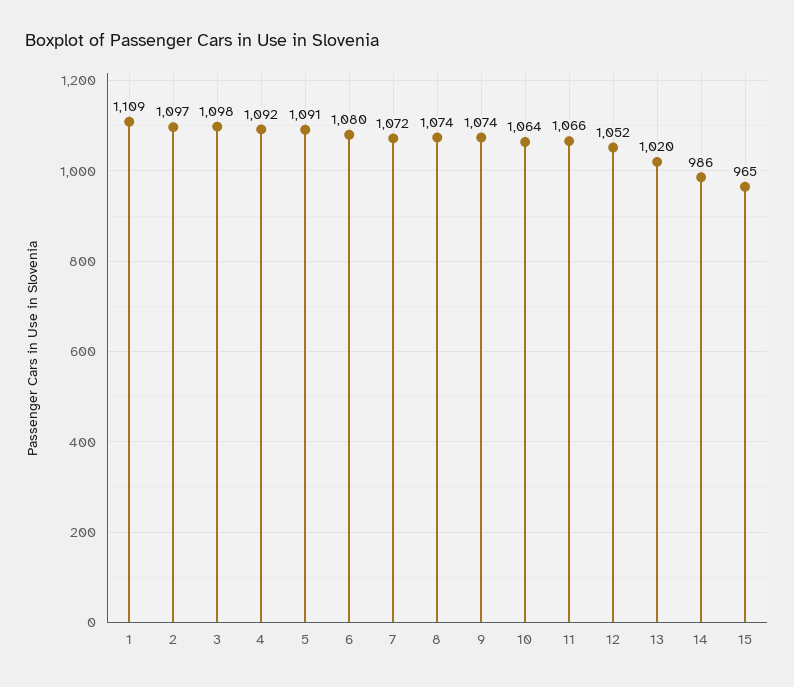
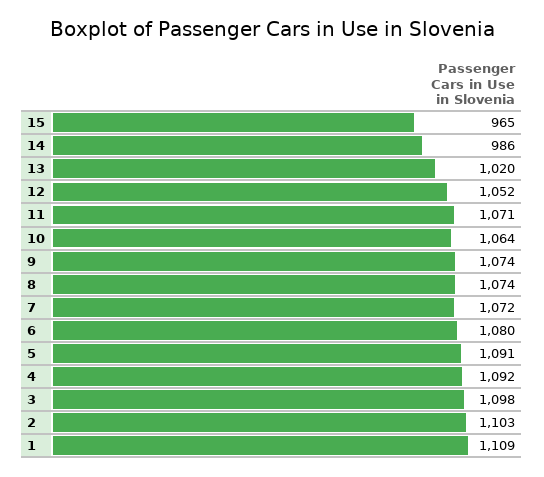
2: 1097 -> 1103
11: 1066 -> 1071

